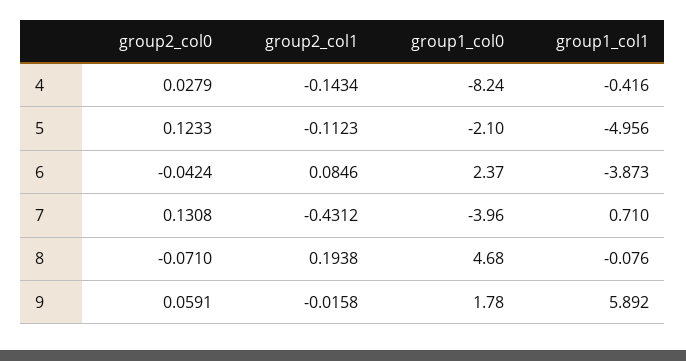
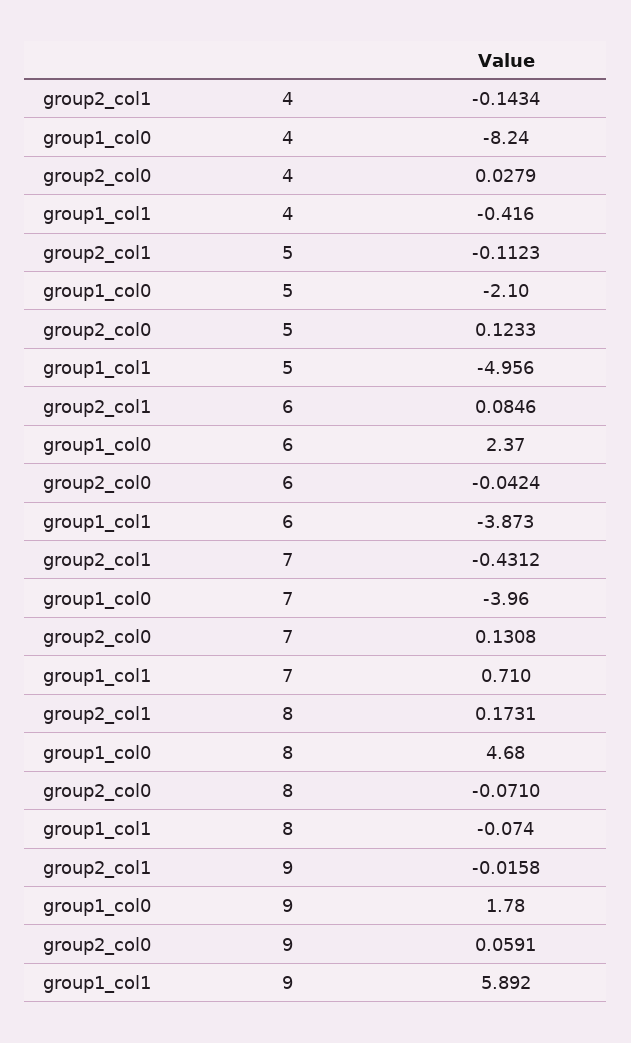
group2_col1, 8: 0.1938 -> 0.1731
group1_col1, 8: -0.076 -> -0.074

